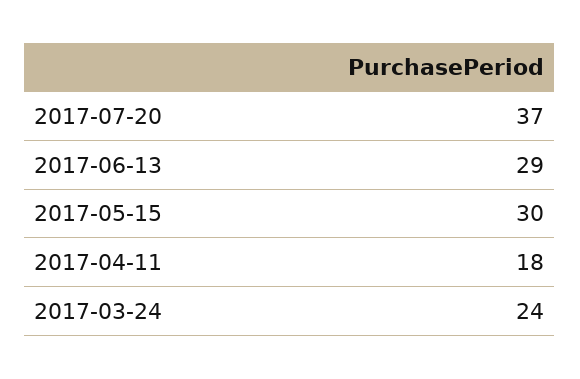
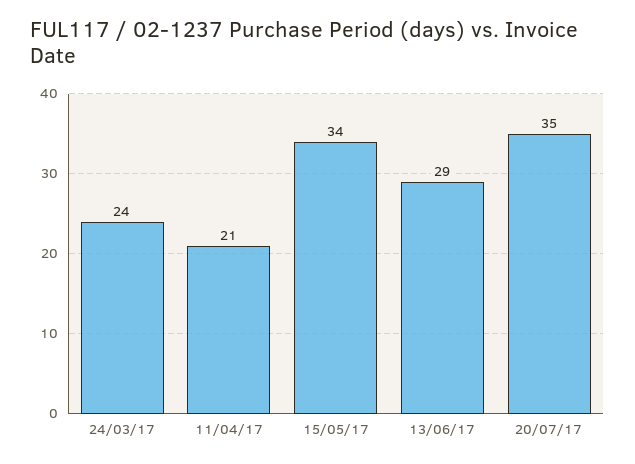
2017-07-20: 37 -> 35
2017-05-15: 30 -> 34
2017-04-11: 18 -> 21

